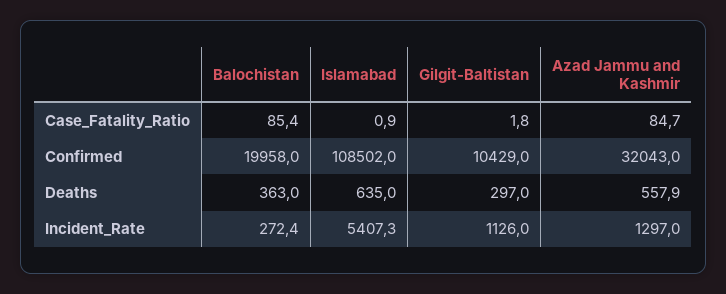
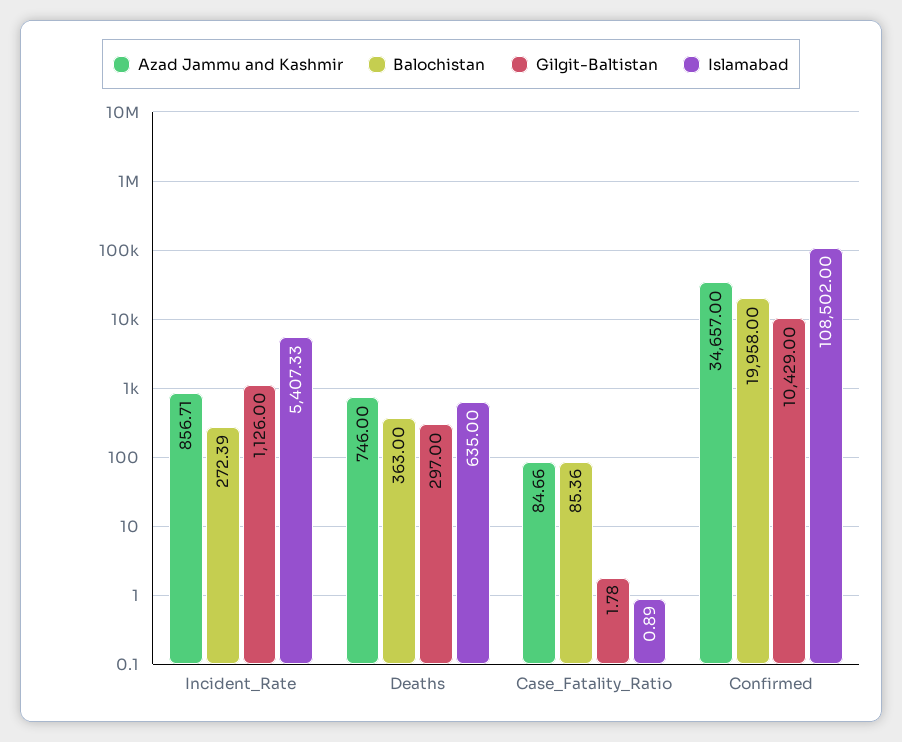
Azad Jammu and Kashmir, Confirmed: 32043 -> 34657
Azad Jammu and Kashmir, Deaths: 557.9 -> 746
Azad Jammu and Kashmir, Incident_Rate: 1297 -> 856.71

